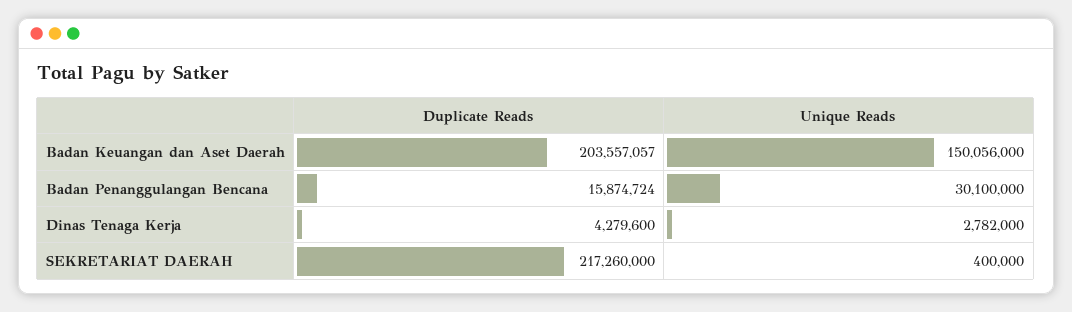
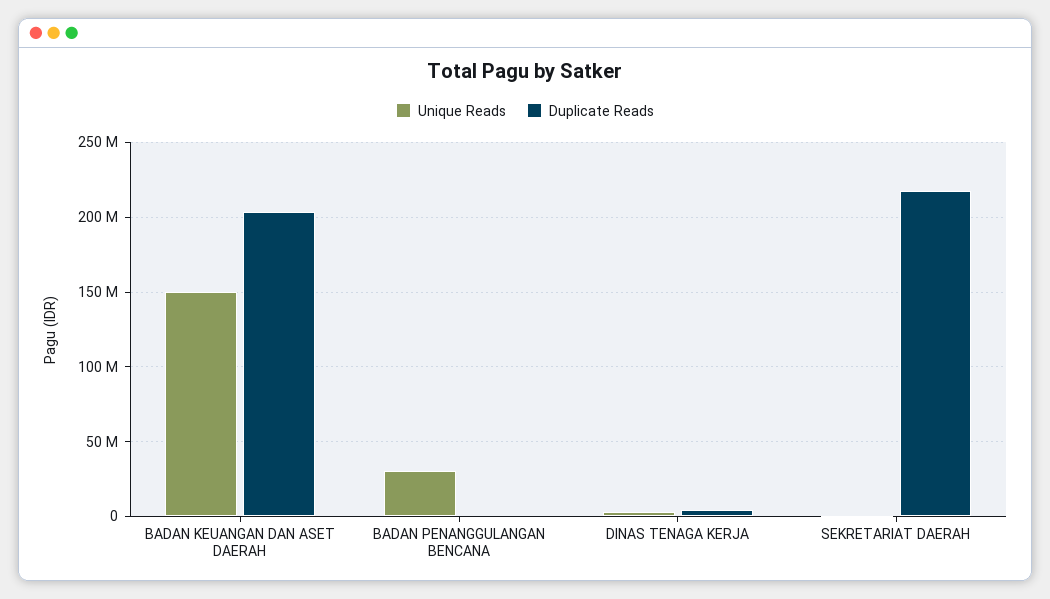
Duplicate Reads, Badan Penanggulangan Bencana: 15874724 -> 0

